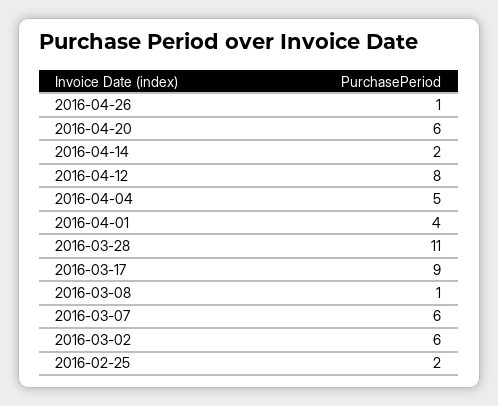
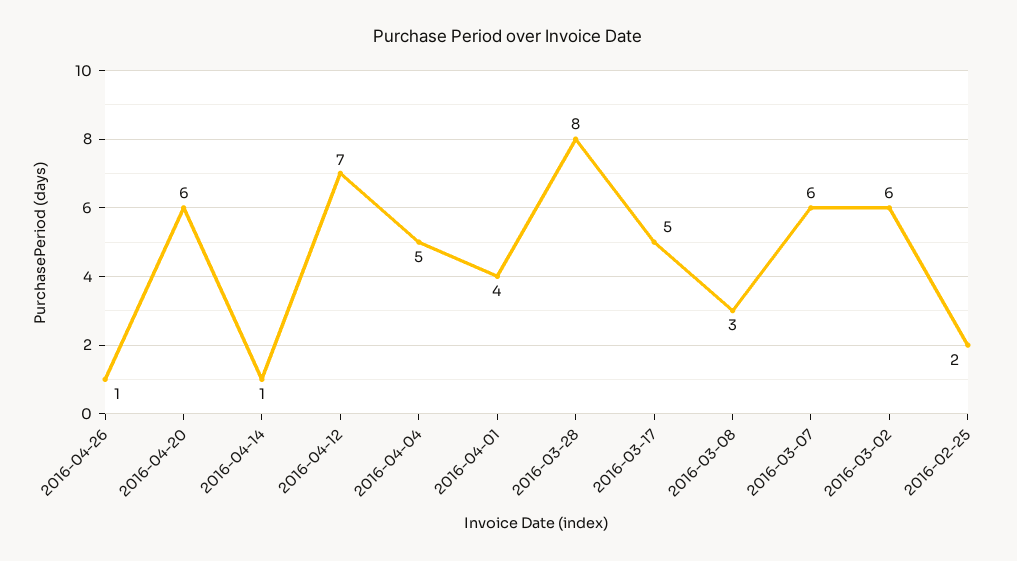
2016-04-14: 2 -> 1
2016-04-12: 8 -> 7
2016-03-28: 11 -> 8
2016-03-17: 9 -> 5
2016-03-08: 1 -> 3

